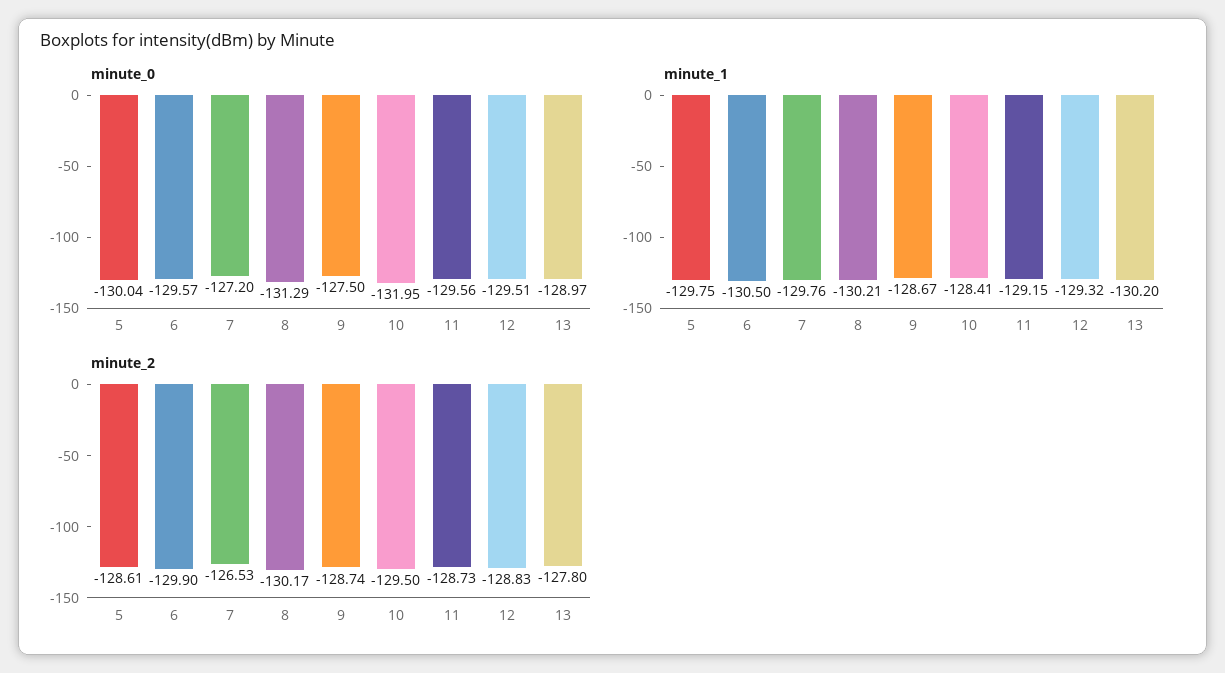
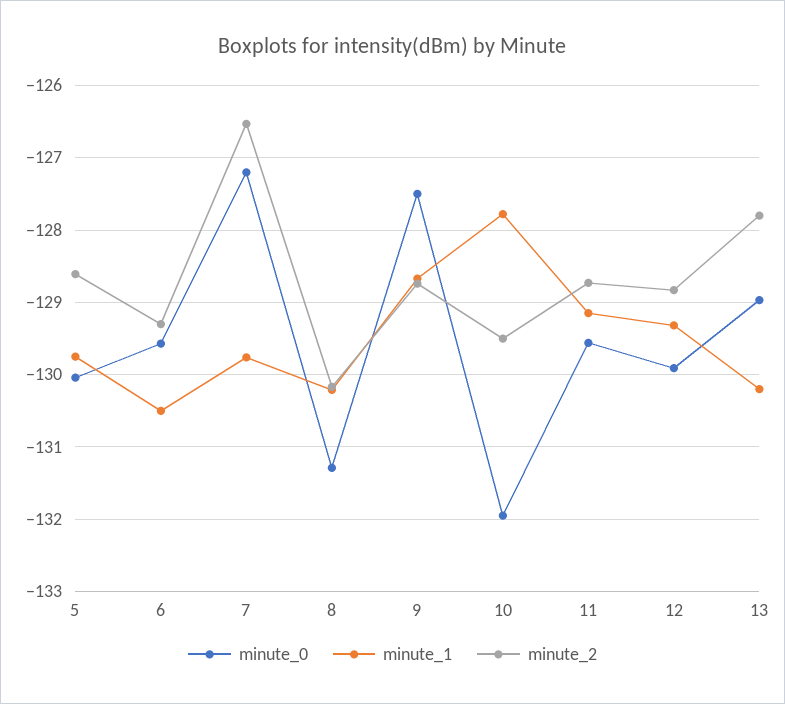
minute_0, 12: -129.51 -> -129.9
minute_1, 10: -128.41 -> -127.8
minute_2, 6: -129.9 -> -129.3

